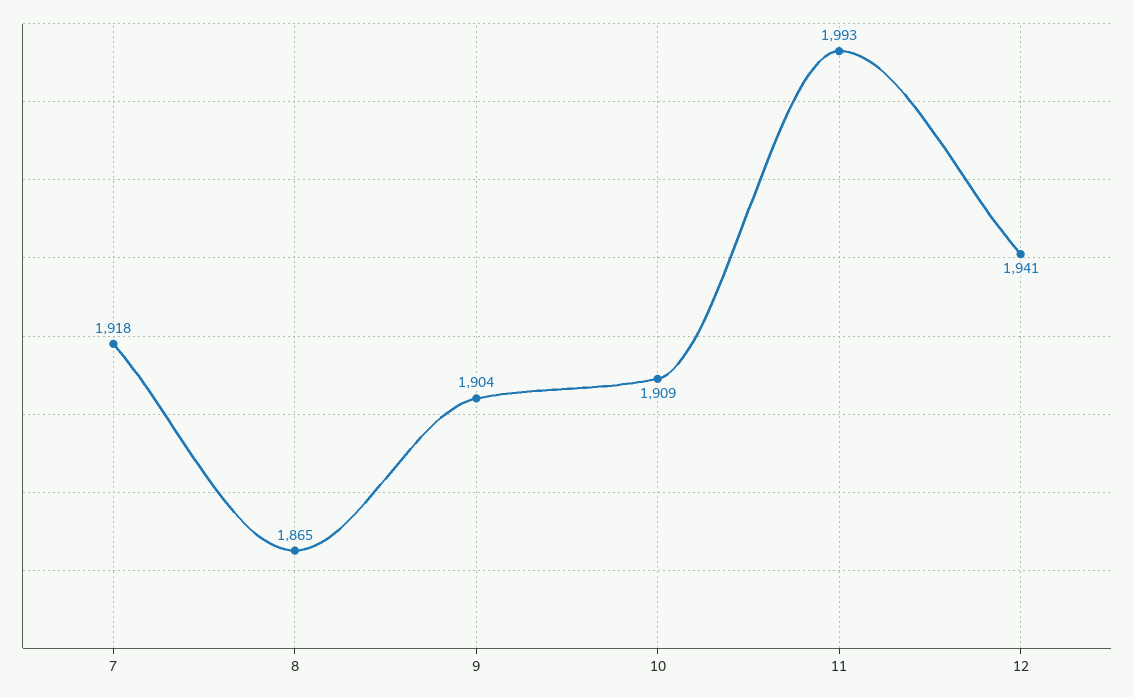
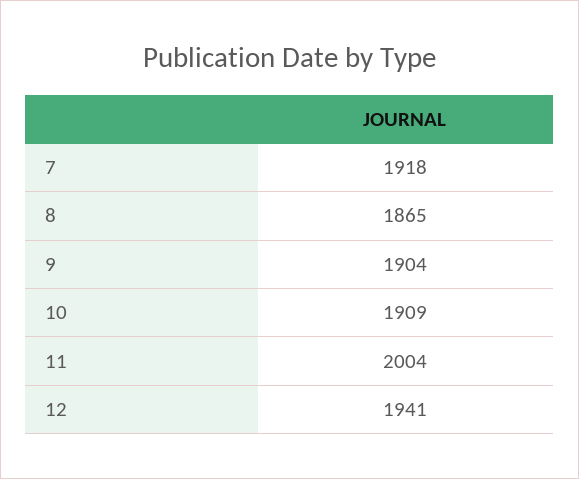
11: 1993 -> 2004

